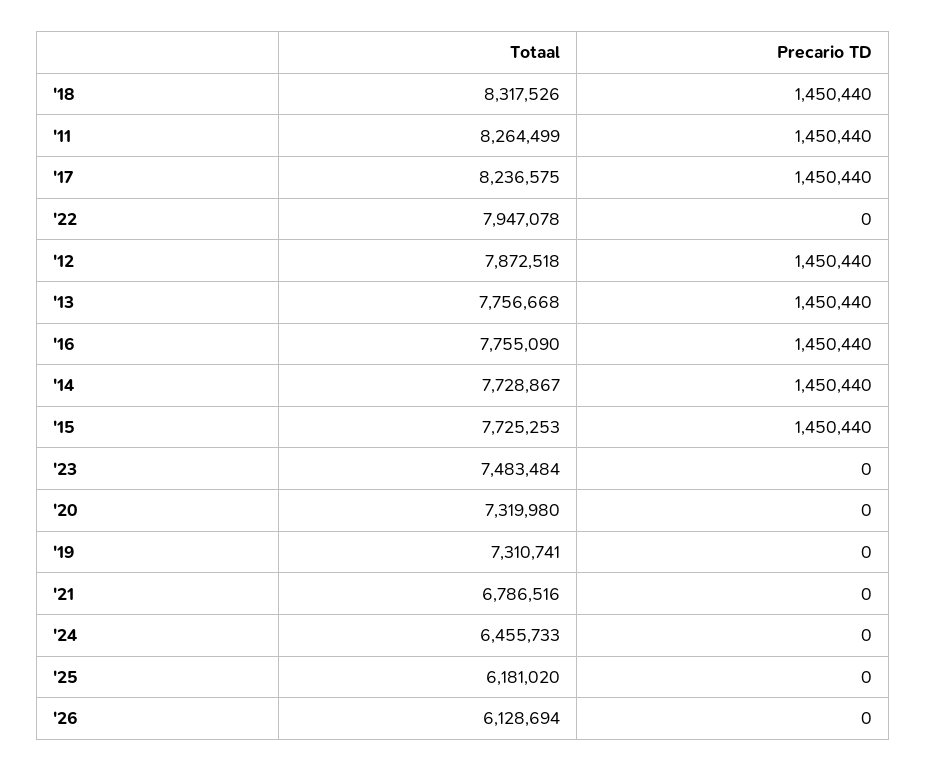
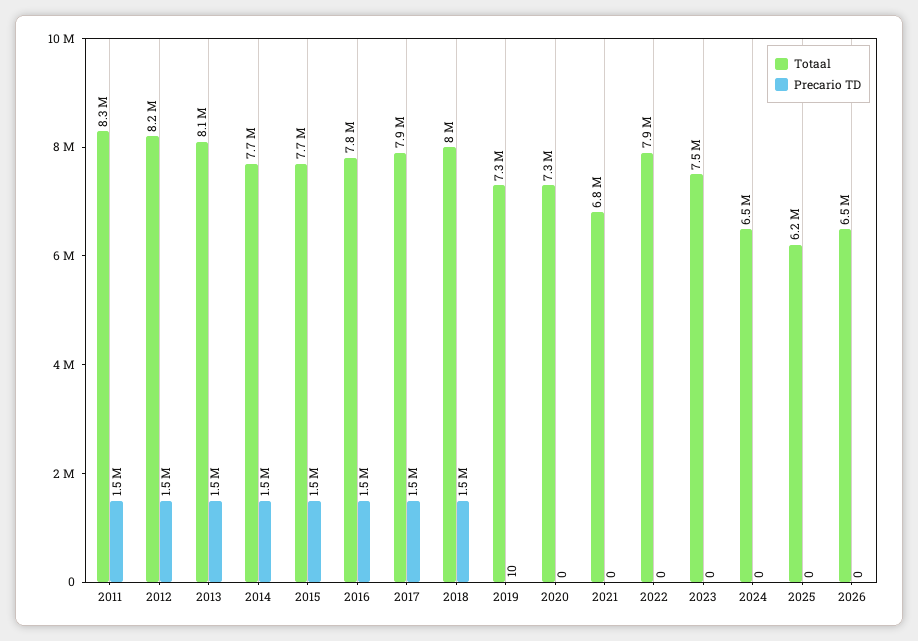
Totaal, '18: 8317526 -> 8000000
Totaal, '17: 8236575 -> 7900000
Totaal, '12: 7872518 -> 8200000
Totaal, '13: 7756668 -> 8100000
Precario TD, '19: 0 -> 10
Totaal, '26: 6128694 -> 6500000

